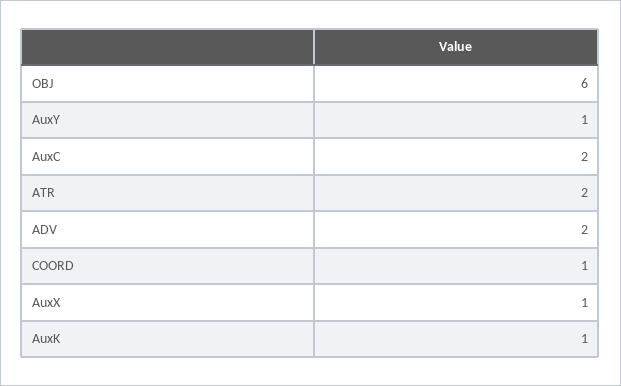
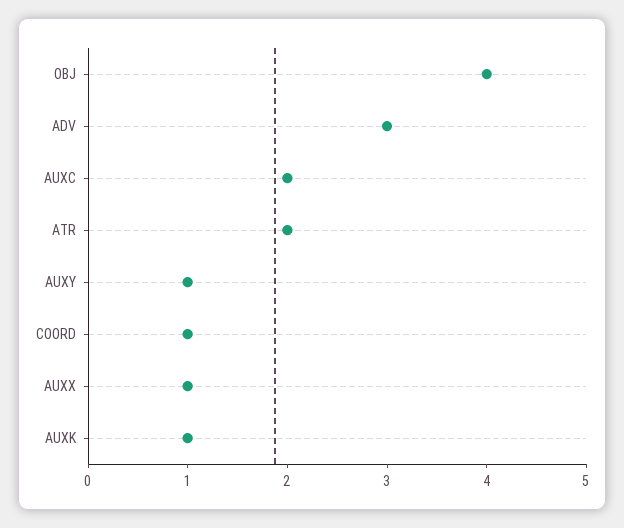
OBJ: 6 -> 4
ADV: 2 -> 3

